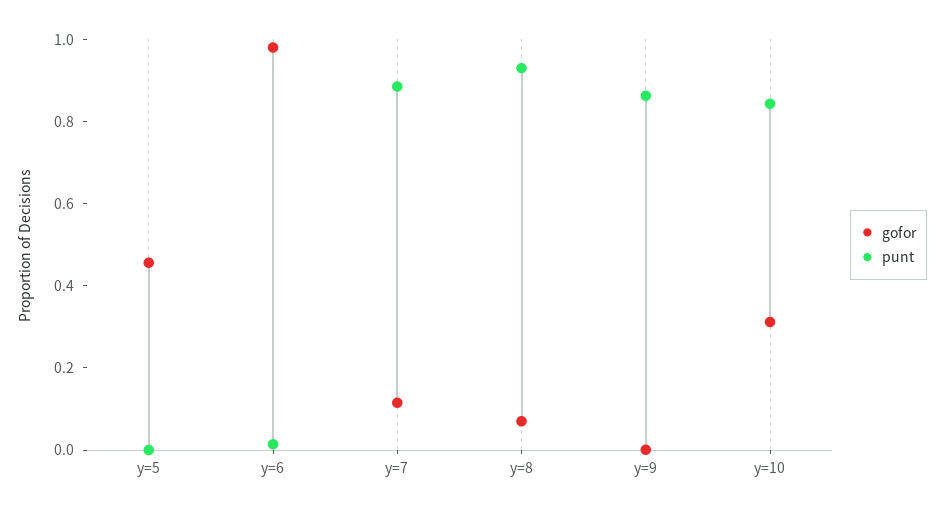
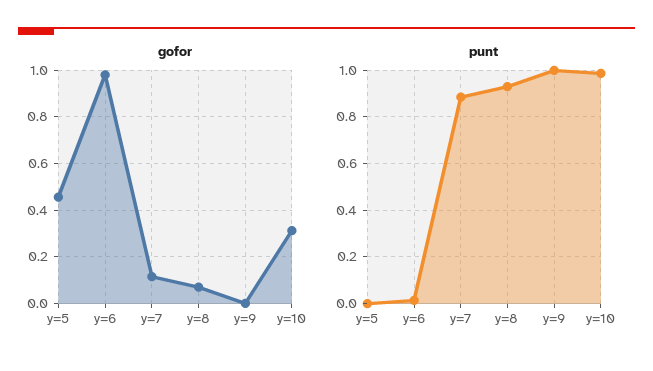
punt, y=9: 0.85 -> 1
punt, y=10: 0.85 -> 1

